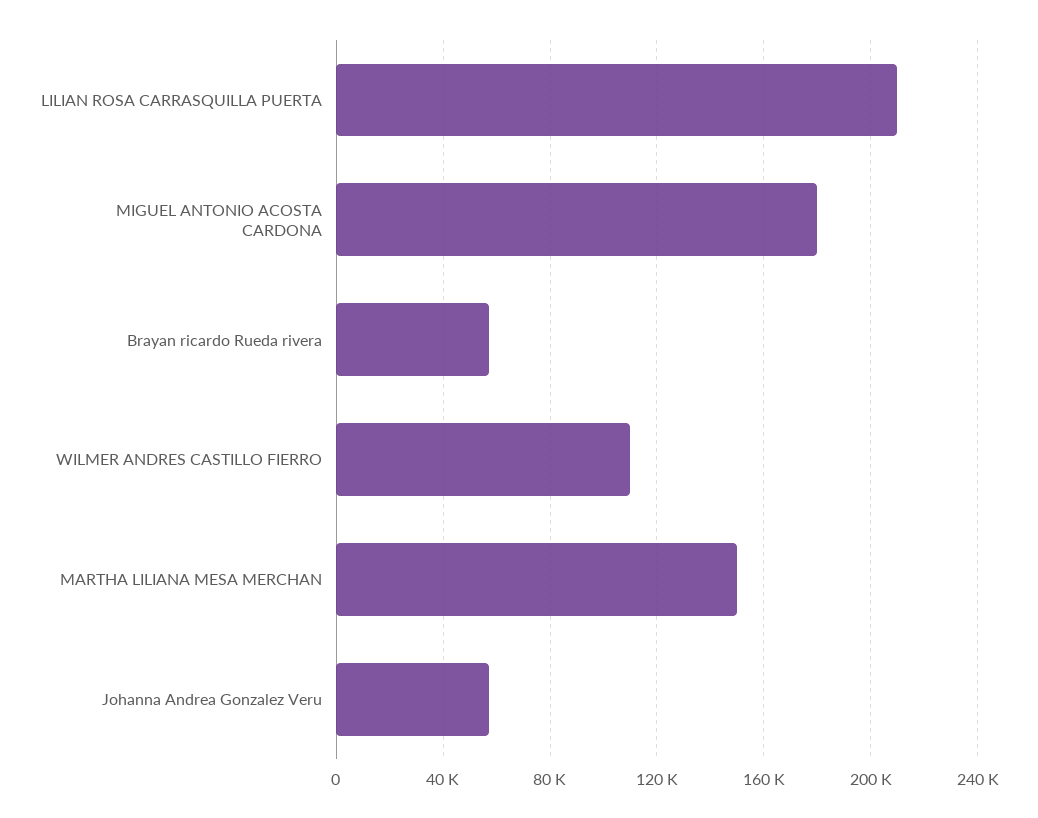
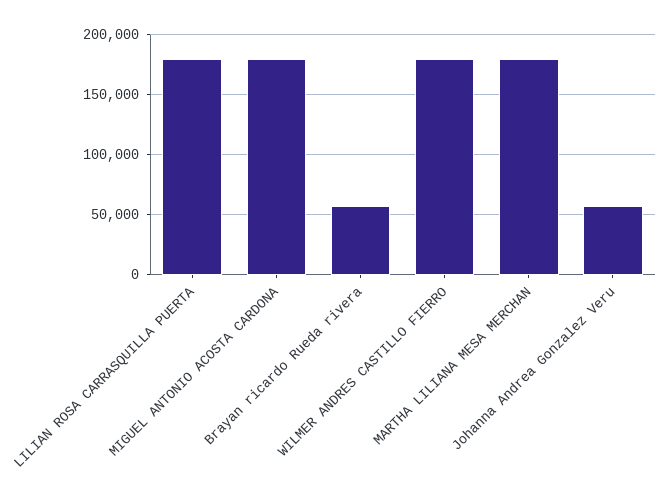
LILIAN ROSA CARRASQUILLA PUERTA: 210000 -> 180000
WILMER ANDRES CASTILLO FIERRO: 110000 -> 180000
MARTHA LILIANA MESA MERCHAN: 150000 -> 180000

